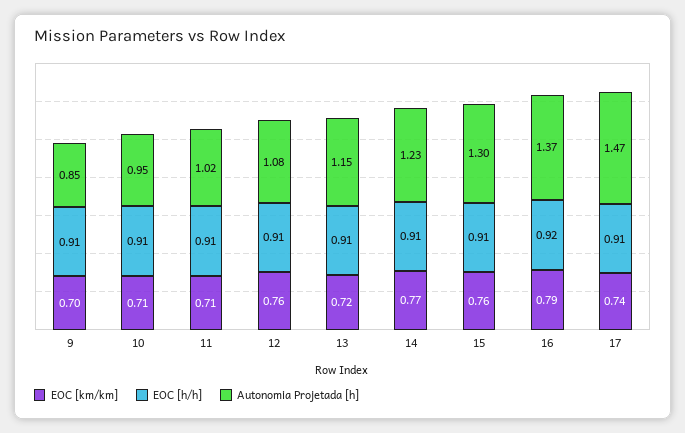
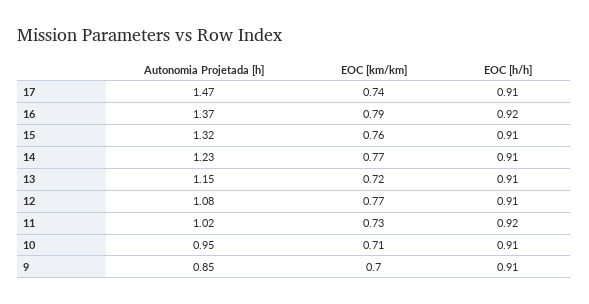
EOC [km/km], 11: 0.71 -> 0.73
EOC [h/h], 11: 0.91 -> 0.92
EOC [km/km], 12: 0.76 -> 0.77
Autonomia Projetada [h], 15: 1.3 -> 1.32

